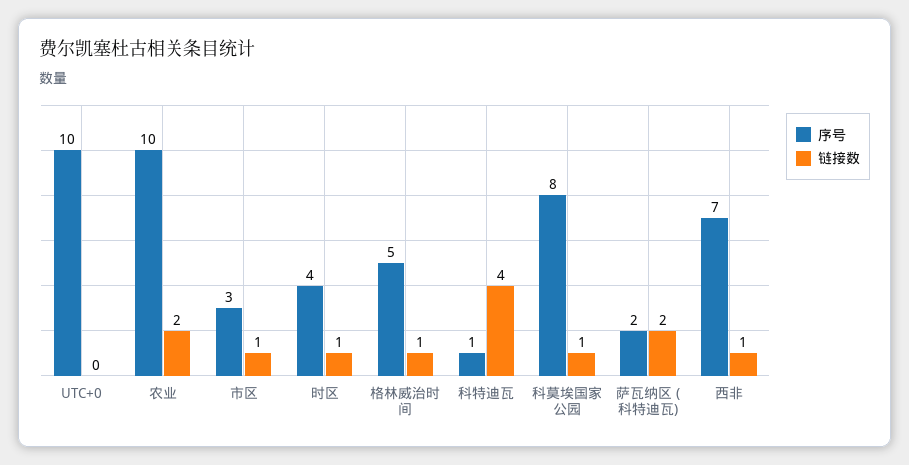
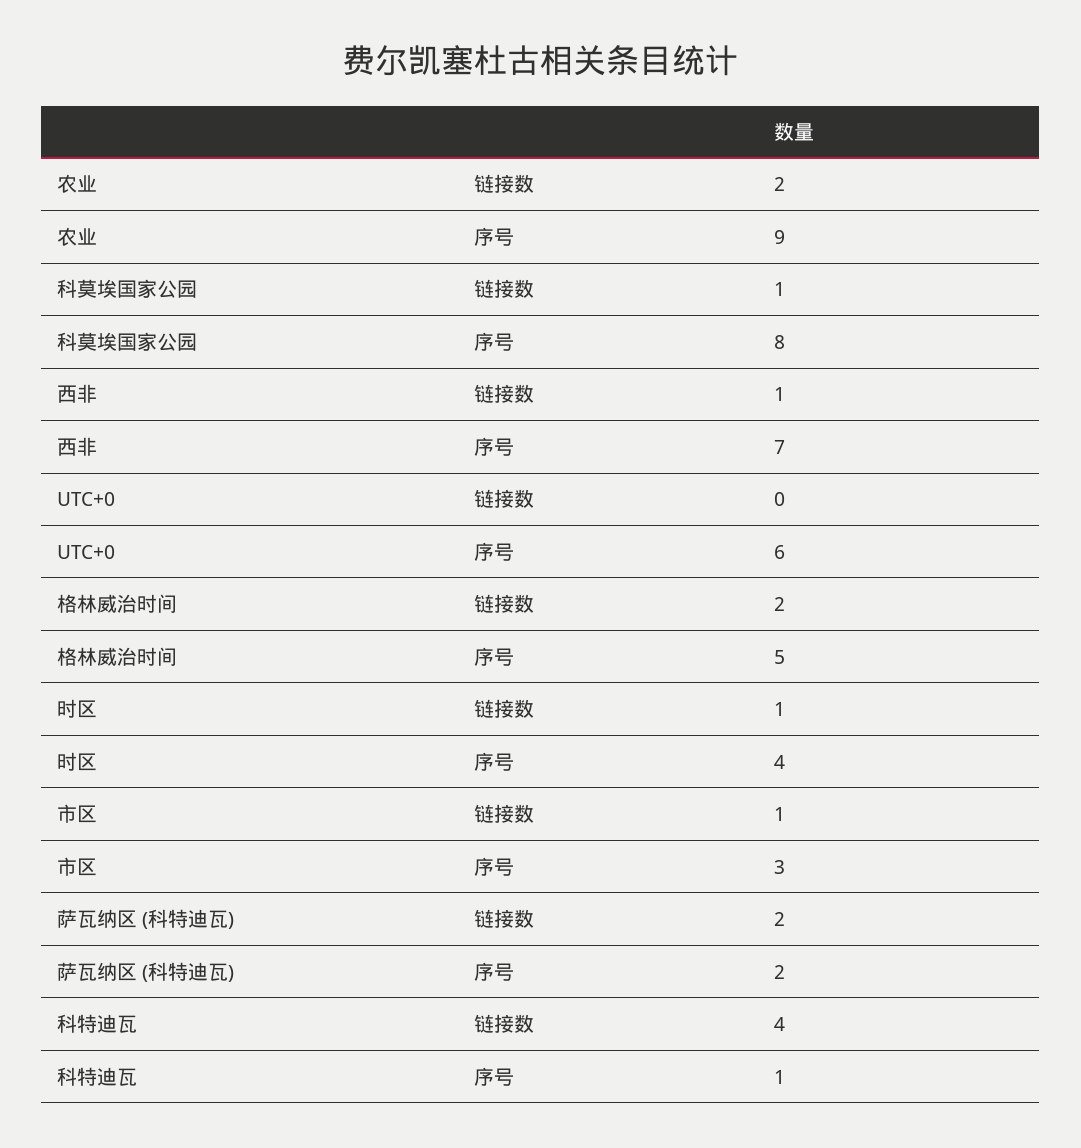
序号, UTC+0: 10 -> 6
序号, 农业: 10 -> 9
链接数, 格林威治时间: 1 -> 2

